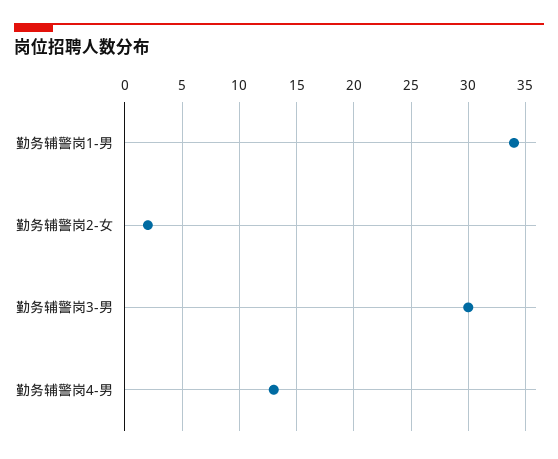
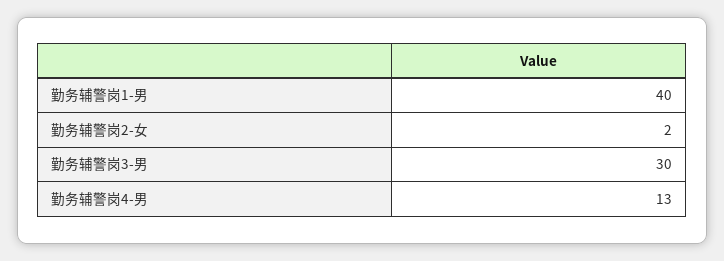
勤务辅警岗1-男: 34 -> 40

